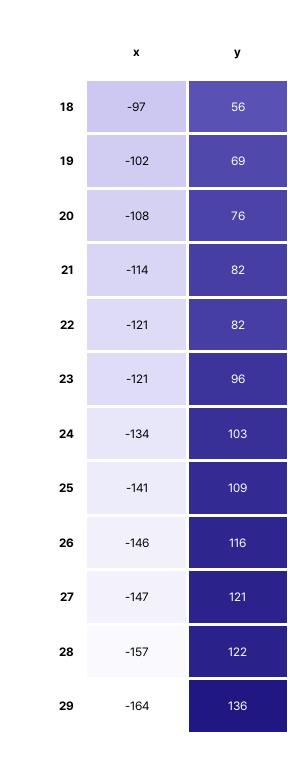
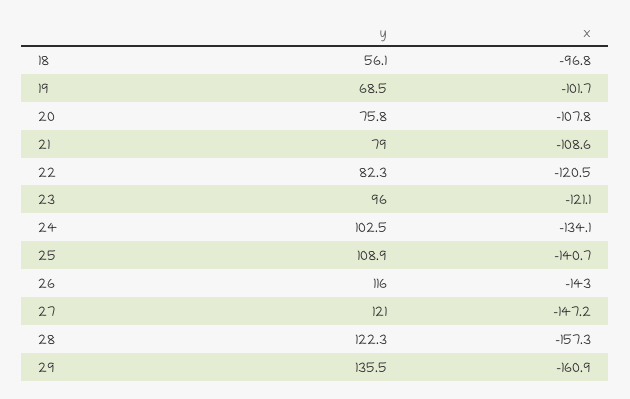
x, 21: -114 -> -108.6
y, 21: 82 -> 79
x, 26: -146 -> -143
x, 29: -164 -> -160.9

